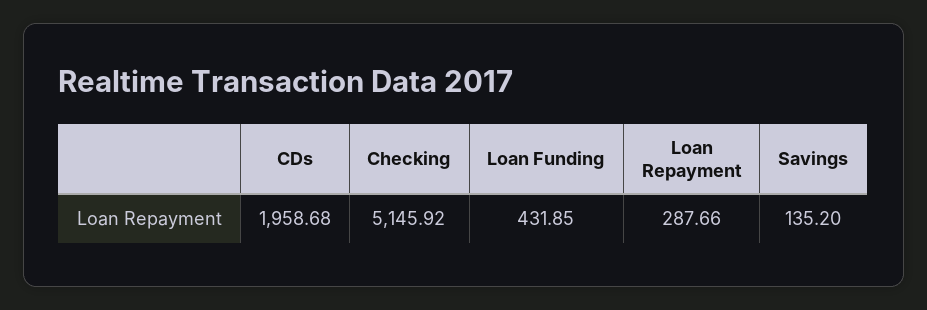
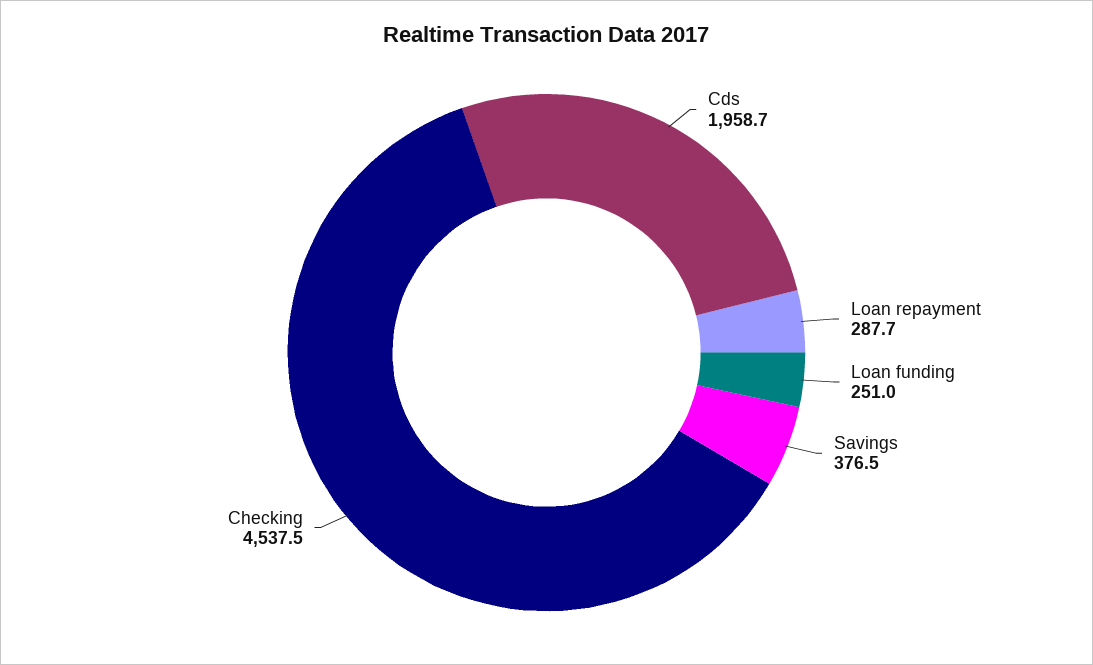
Checking: 5145.92 -> 4537.5
Loan Funding: 431.85 -> 251
Savings: 135.2 -> 376.5

